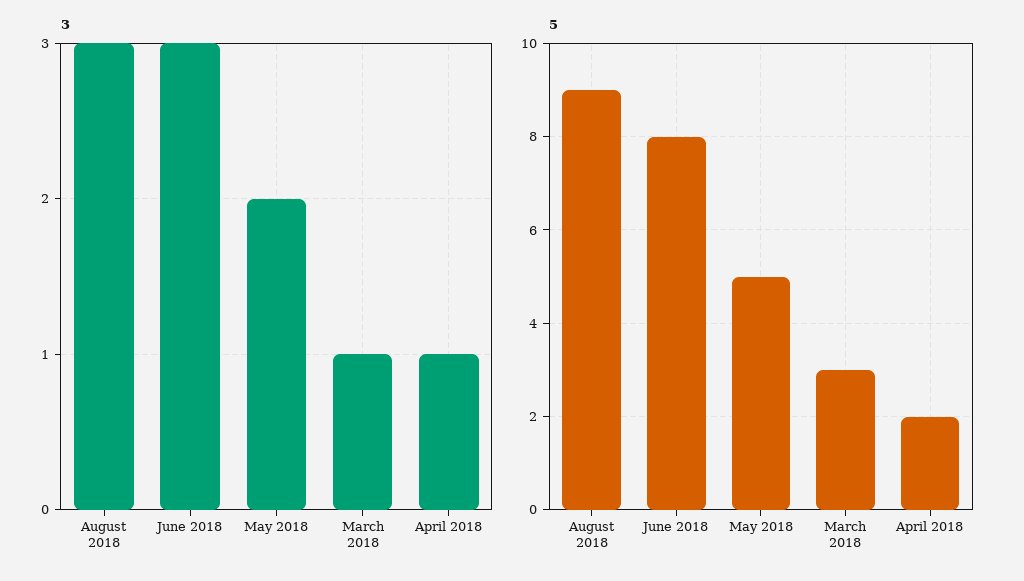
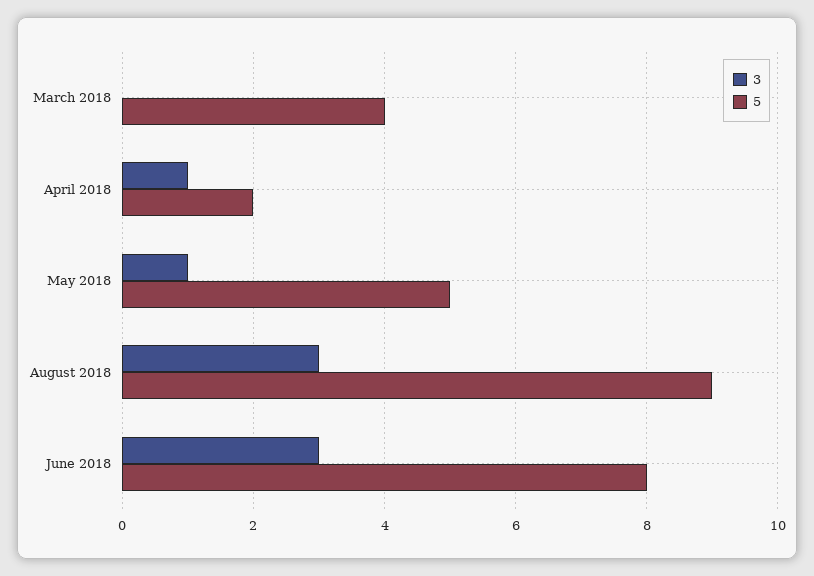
3, May 2018: 2 -> 1
3, March 2018: 1 -> 0
5, March 2018: 3 -> 4

